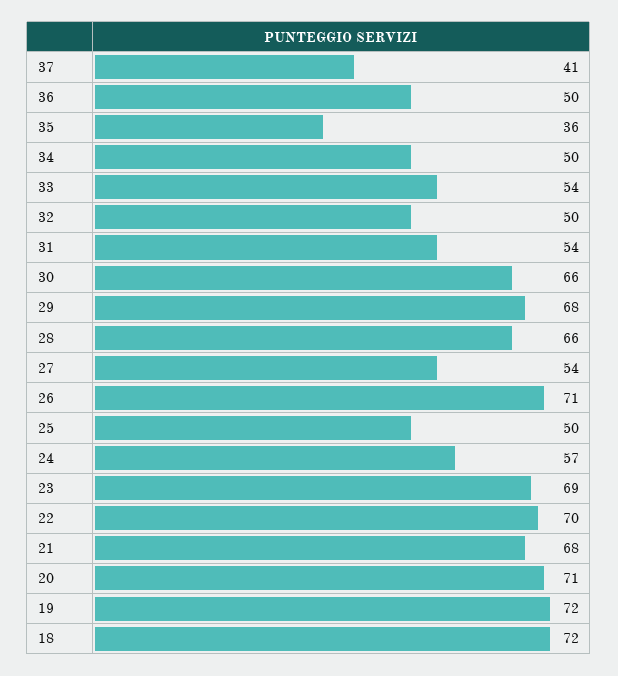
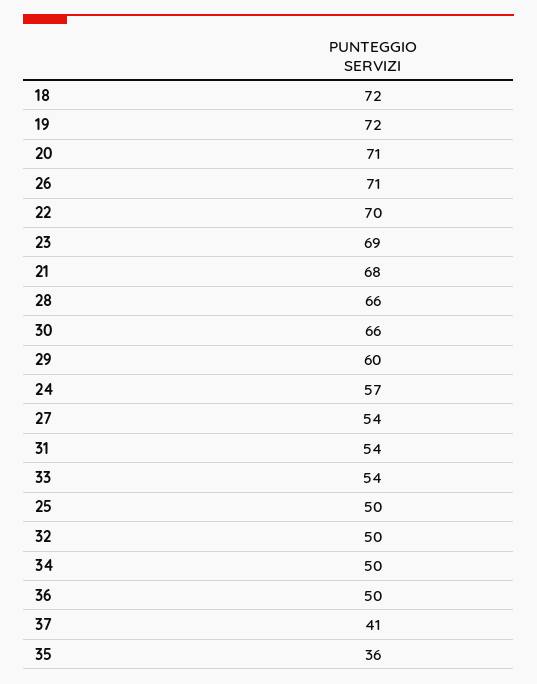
29: 68 -> 60

